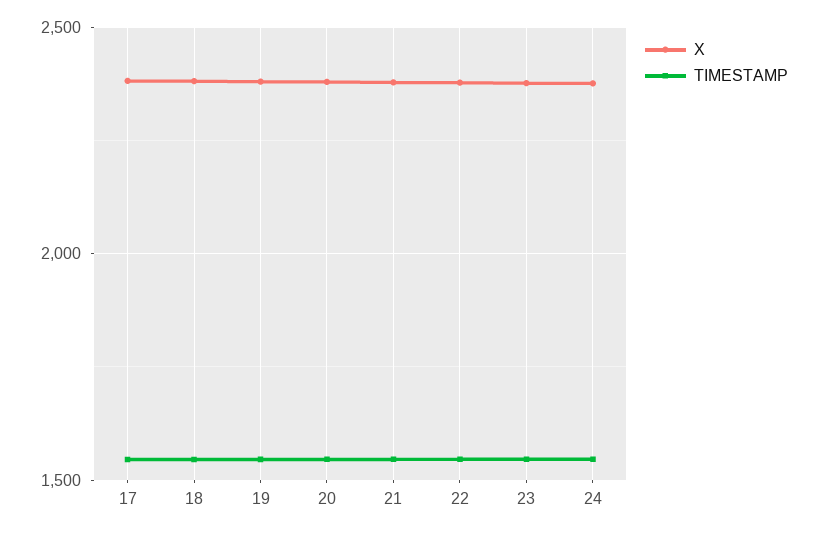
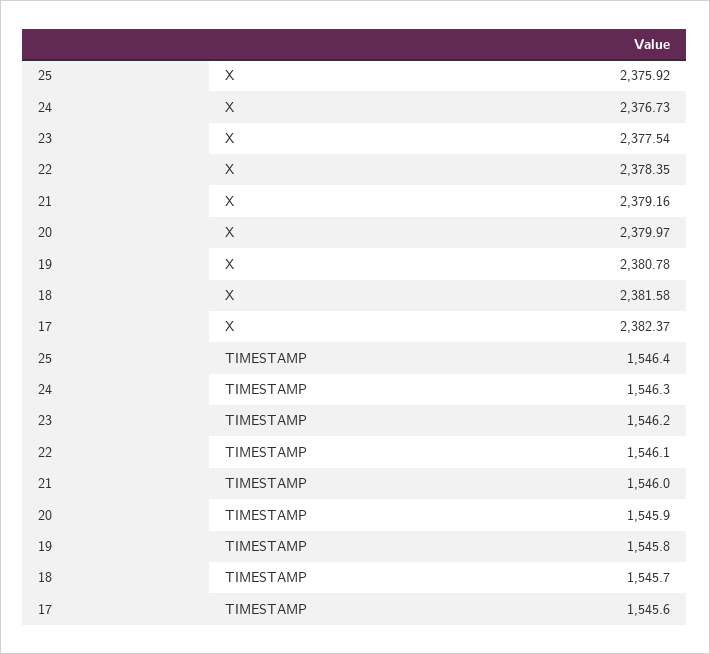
X, 25: none -> 2375.92
TIMESTAMP, 25: none -> 1546.4

